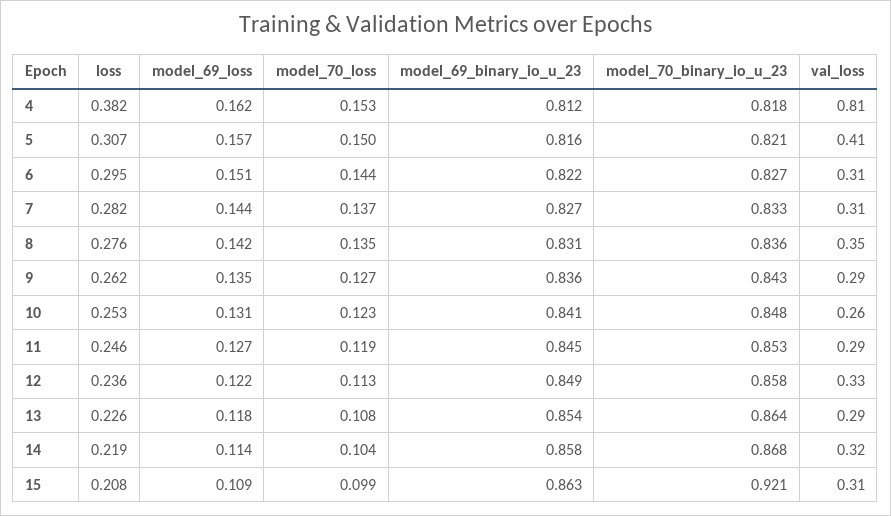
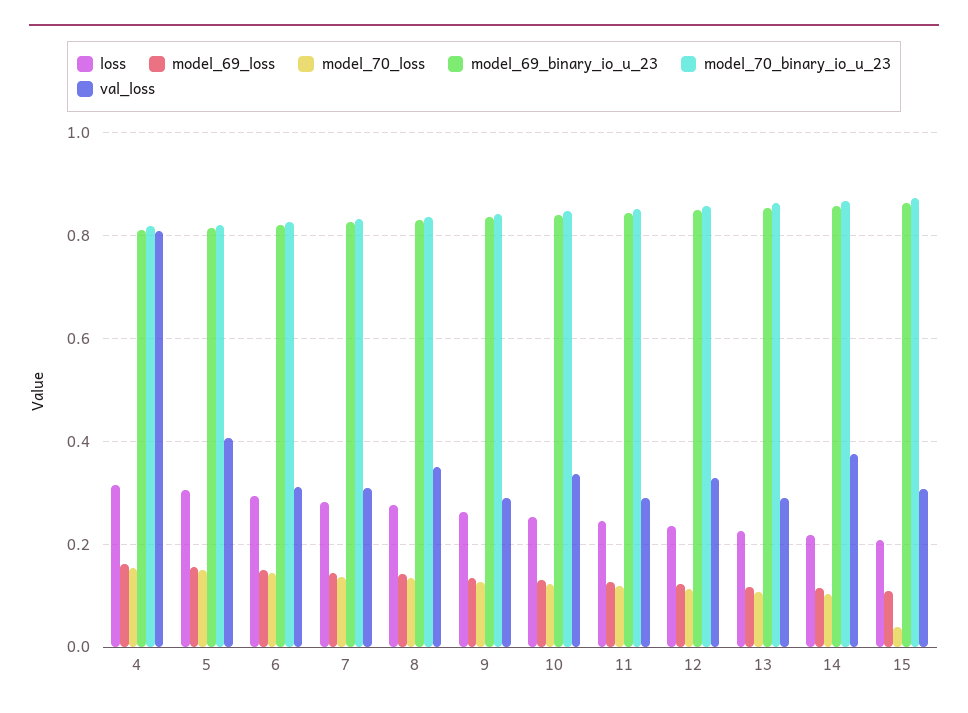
loss, 4: 0.382 -> 0.32
val_loss, 10: 0.26 -> 0.34
val_loss, 14: 0.32 -> 0.38
model_70_loss, 15: 0.099 -> 0.04
model_70_binary_io_u_23, 15: 0.921 -> 0.88

